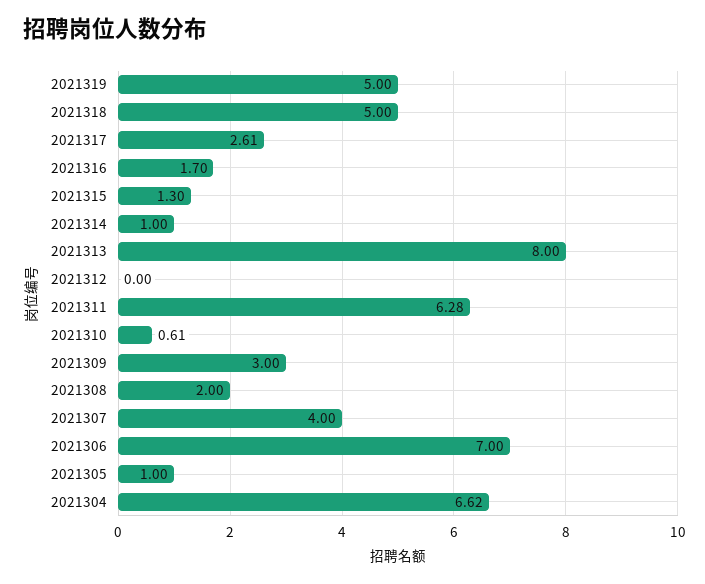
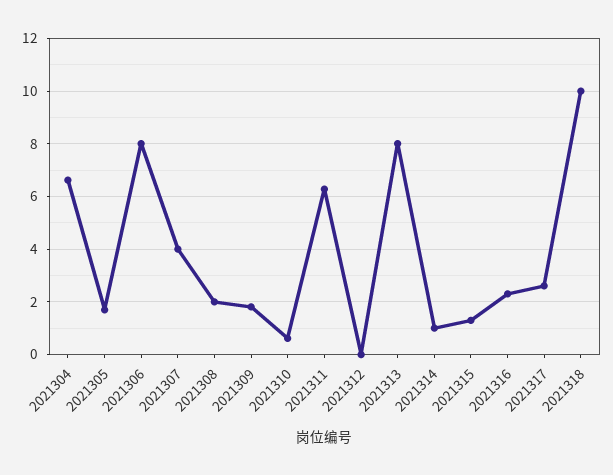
2021319: 5 -> none
2021318: 5 -> 10
2021316: 1.7 -> 2.25
2021309: 3 -> 1.75
2021306: 7 -> 8
2021305: 1 -> 1.75

